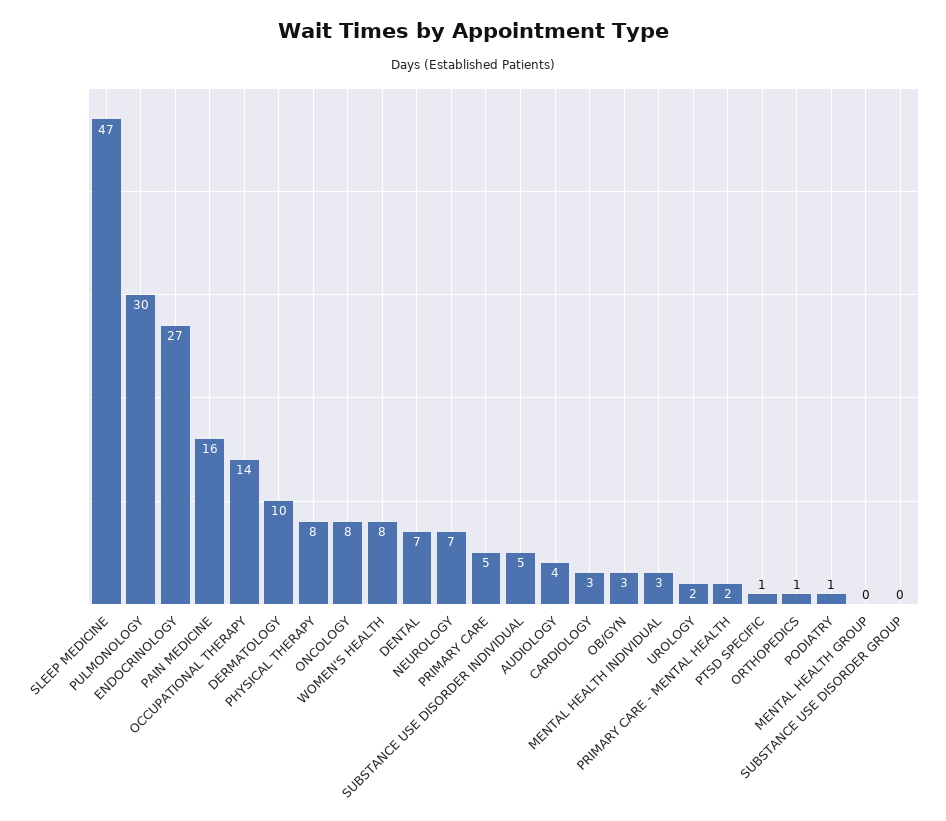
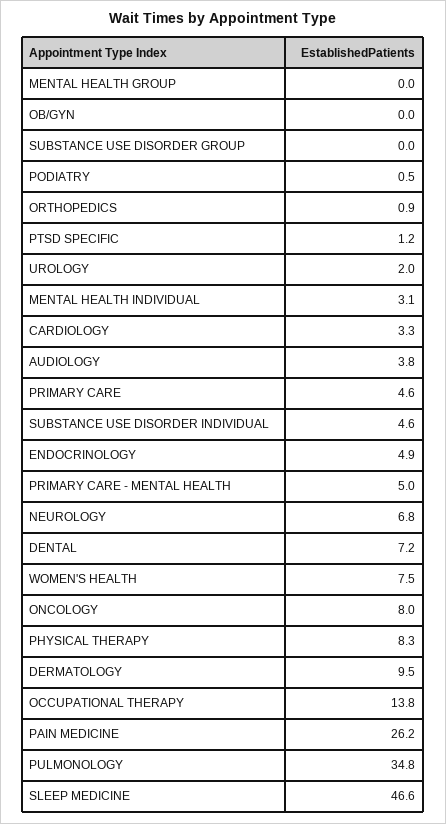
PULMONOLOGY: 30 -> 34.8
ENDOCRINOLOGY: 27 -> 4.9
PAIN MEDICINE: 16 -> 26.2
OB/GYN: 3 -> 0
PRIMARY CARE - MENTAL HEALTH: 2 -> 5

